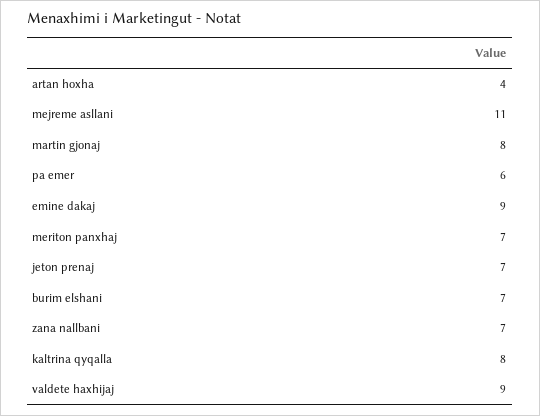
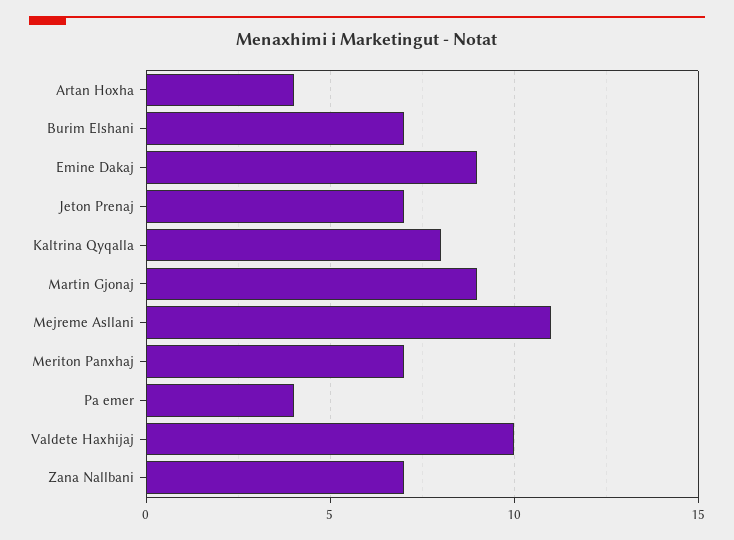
martin gjonaj: 8 -> 9
pa emer: 6 -> 4
valdete haxhijaj: 9 -> 10

